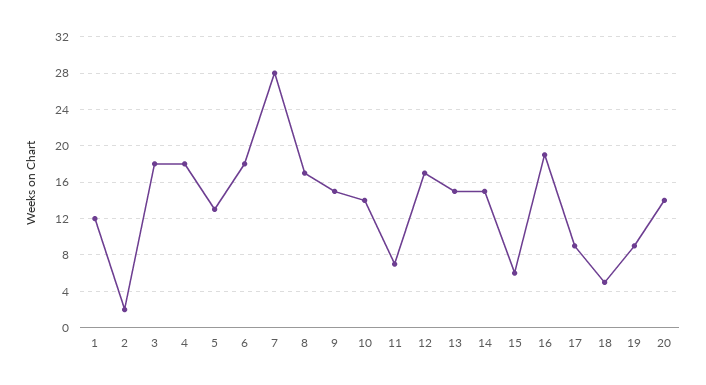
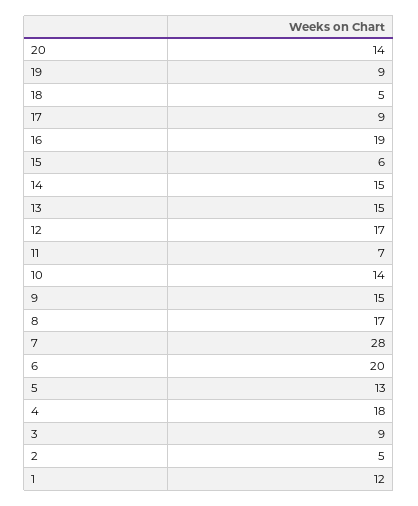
2: 2 -> 5
3: 18 -> 9
6: 18 -> 20

